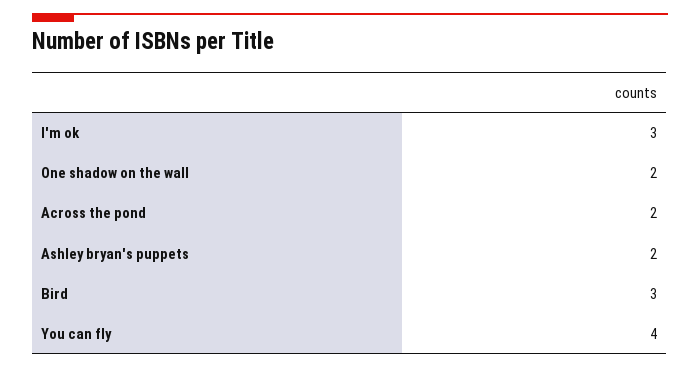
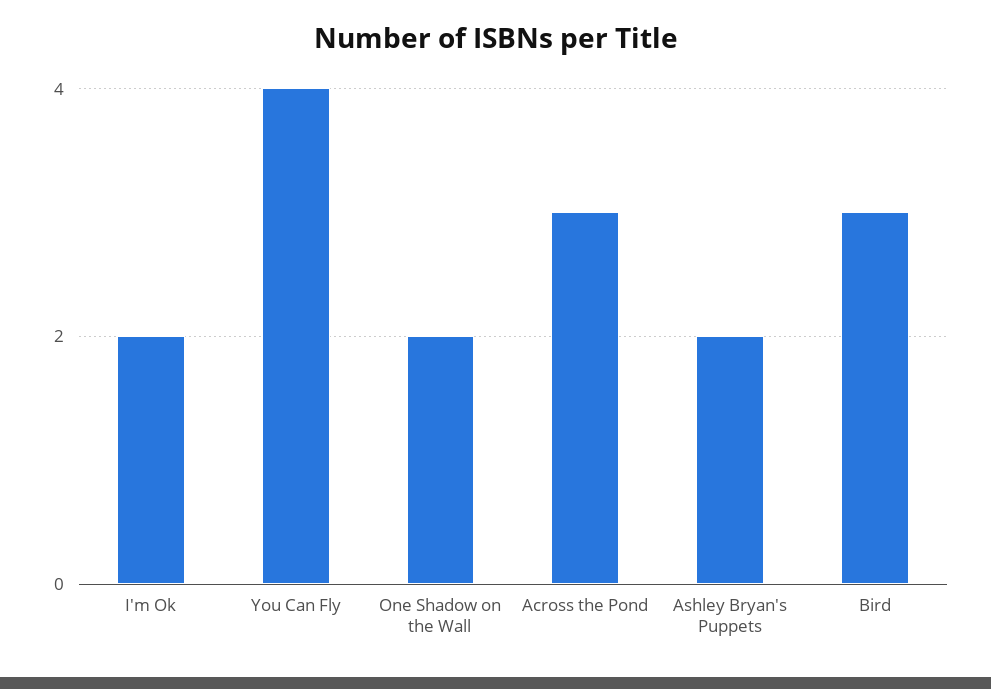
I'm ok: 3 -> 2
Across the pond: 2 -> 3

